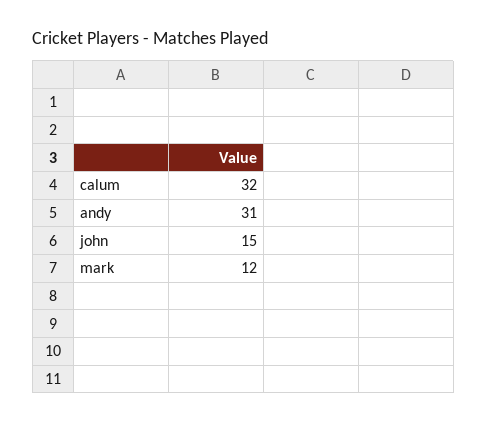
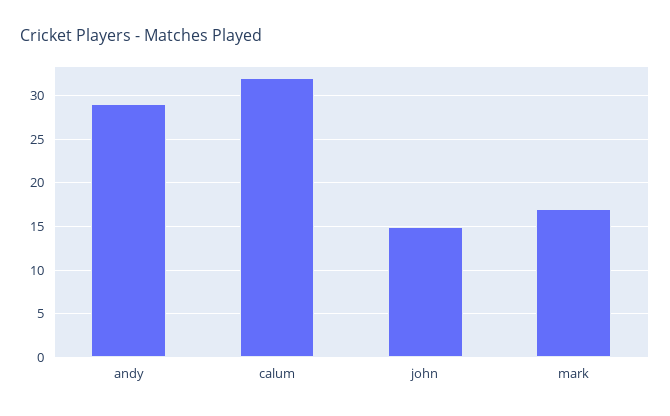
andy: 31 -> 29
mark: 12 -> 17

